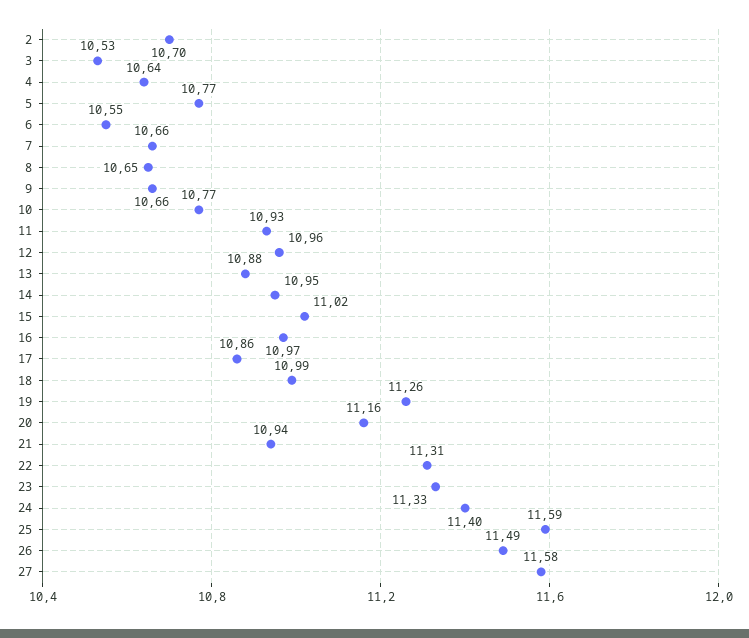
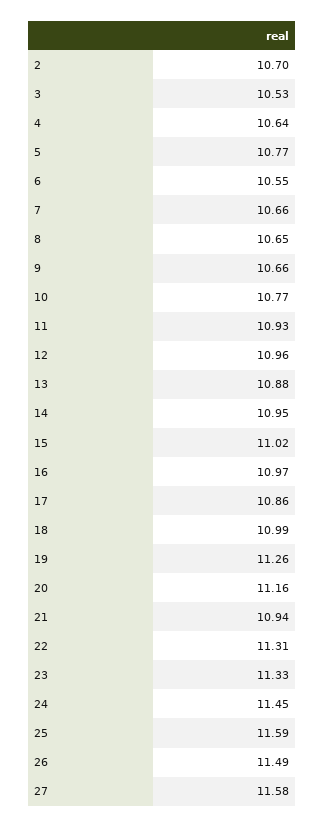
24: 11.4 -> 11.45

